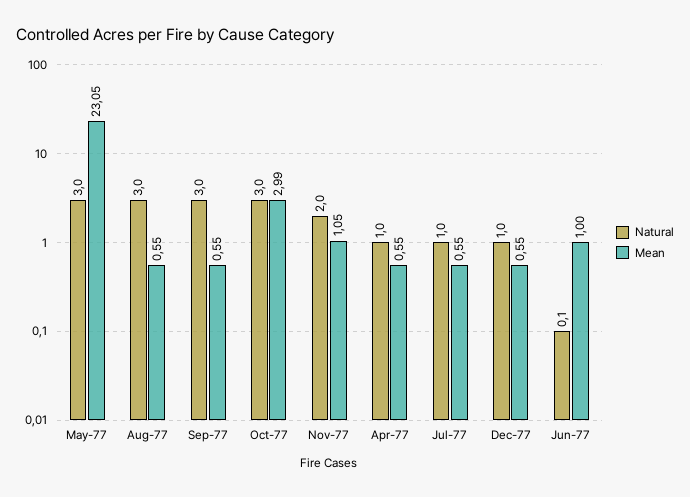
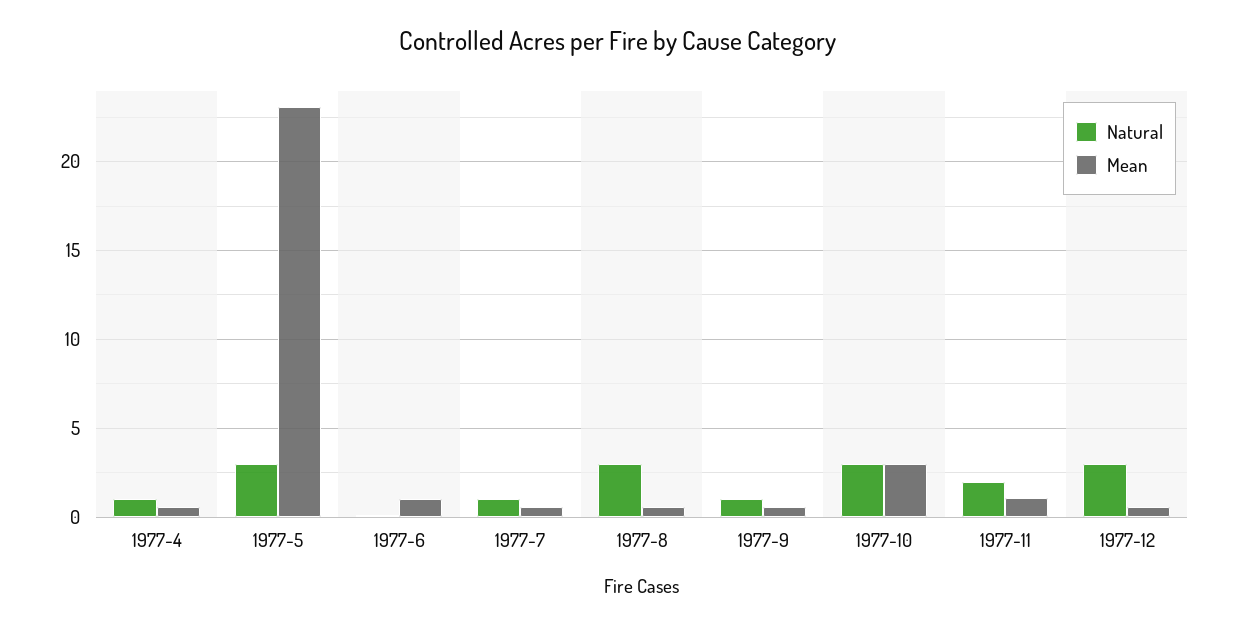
Natural, Sep-77: 3 -> 1
Natural, Dec-77: 1 -> 3

